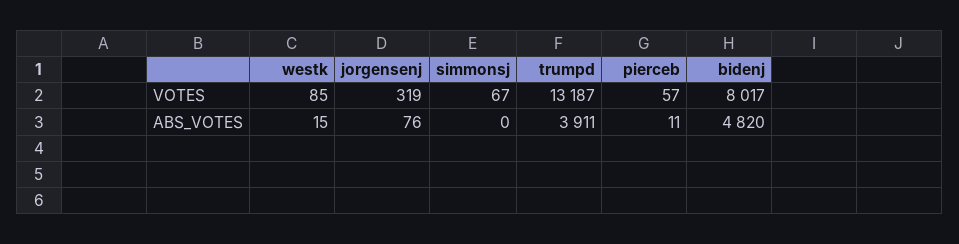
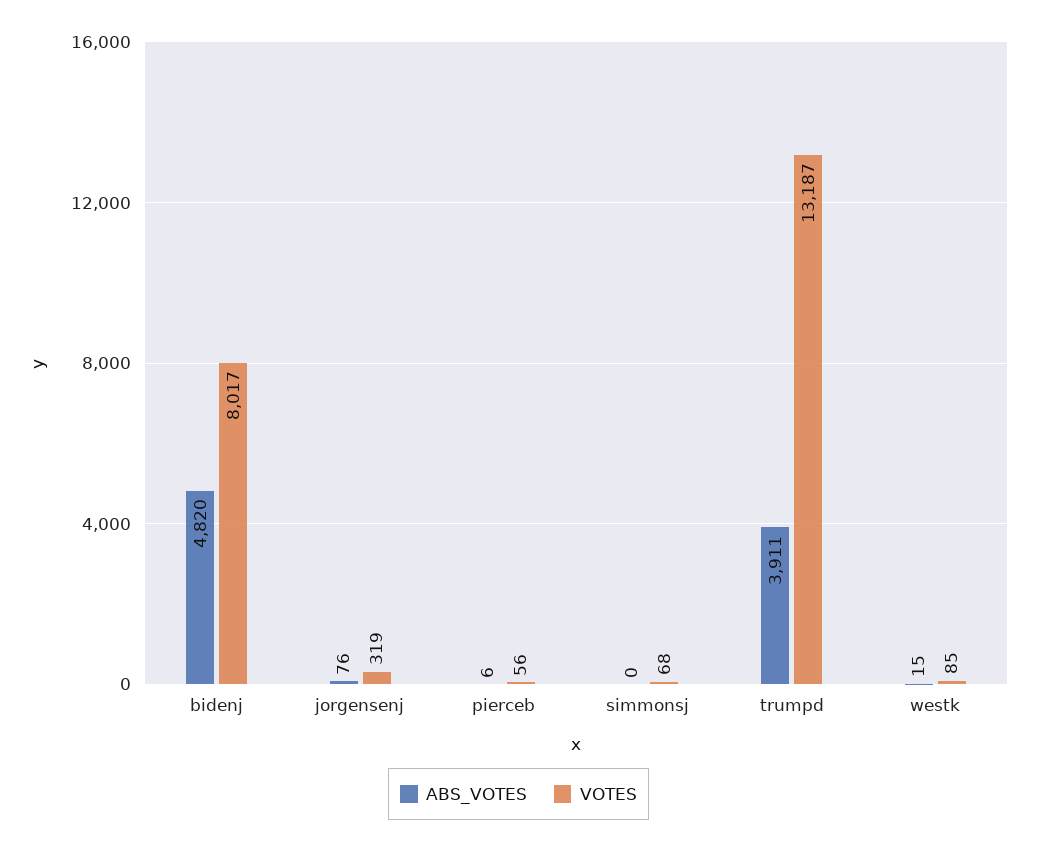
VOTES, simmonsj: 67 -> 68
VOTES, pierceb: 57 -> 56
ABS_VOTES, pierceb: 11 -> 6

